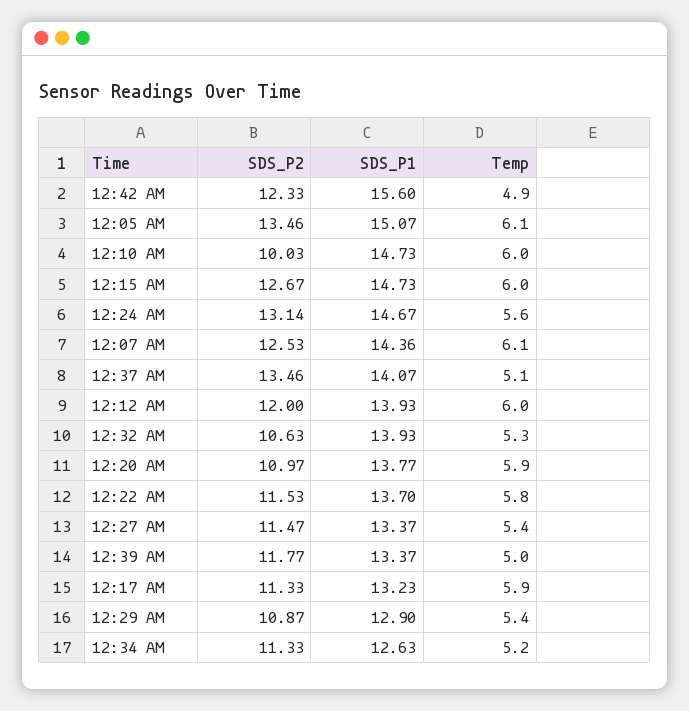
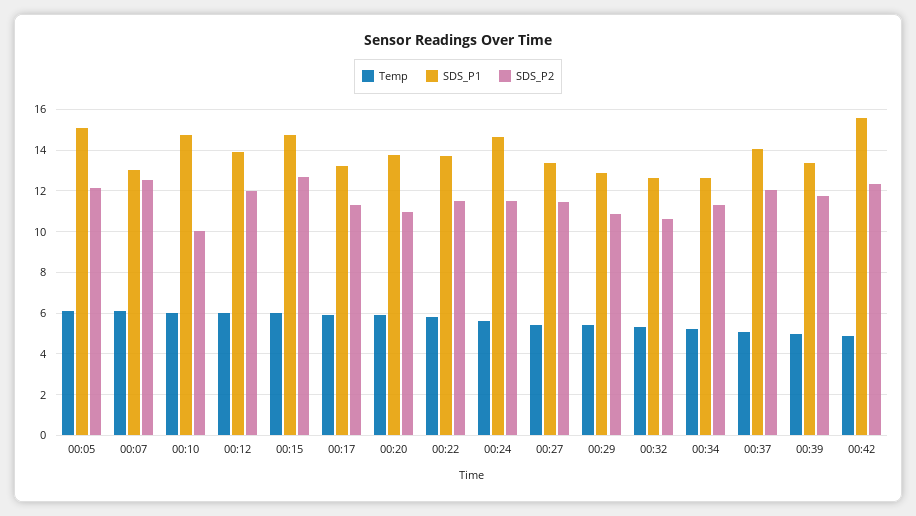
SDS_P2, 12:05 AM: 13.46 -> 12
SDS_P2, 12:24 AM: 13.14 -> 11.5
SDS_P1, 12:07 AM: 14.36 -> 13
SDS_P2, 12:37 AM: 13.46 -> 12
SDS_P1, 12:32 AM: 13.93 -> 12.5

